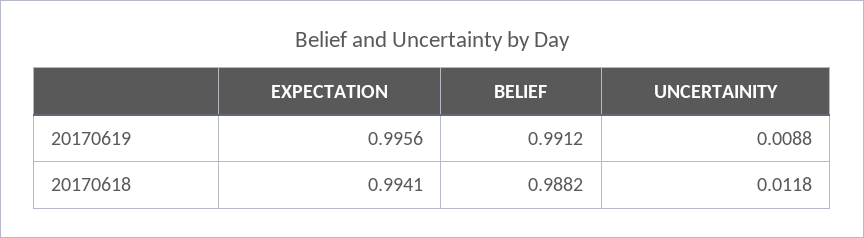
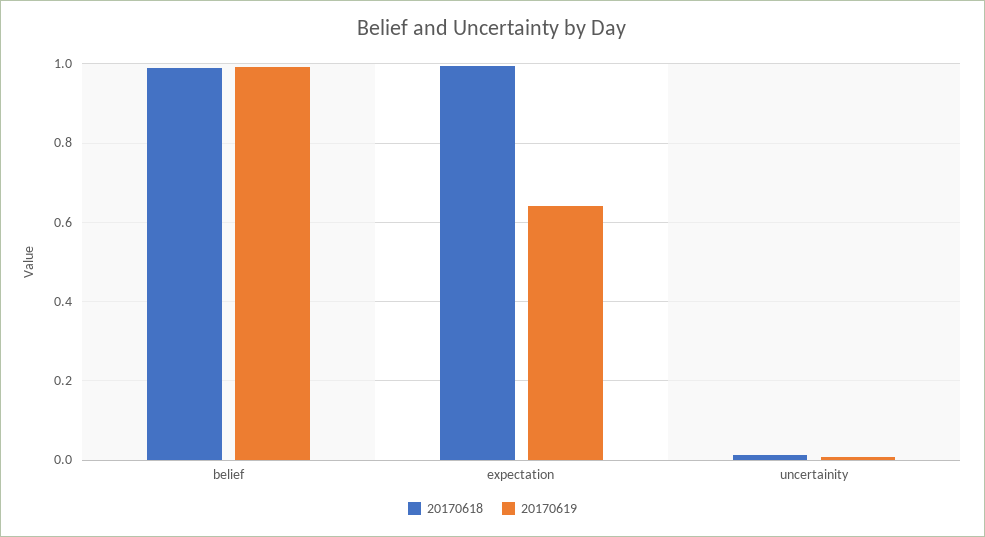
20170619, EXPECTATION: 0.9956 -> 0.64

